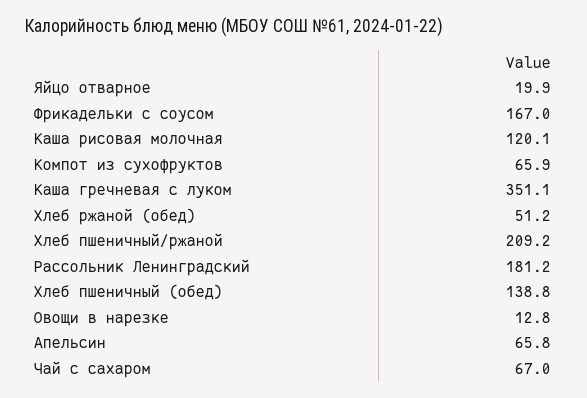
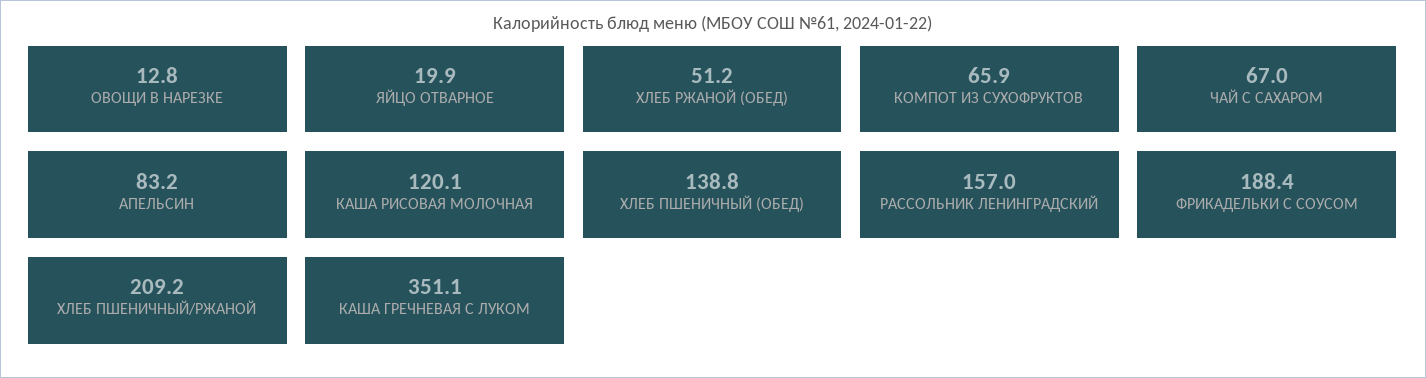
Фрикадельки с соусом: 167 -> 188.4
Рассольник Ленинградский: 181.2 -> 157
Апельсин: 65.8 -> 83.2

